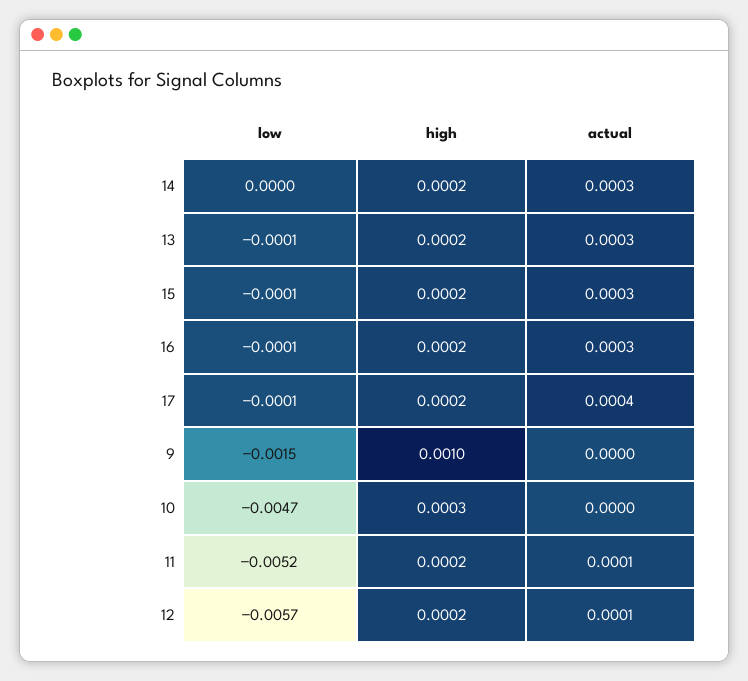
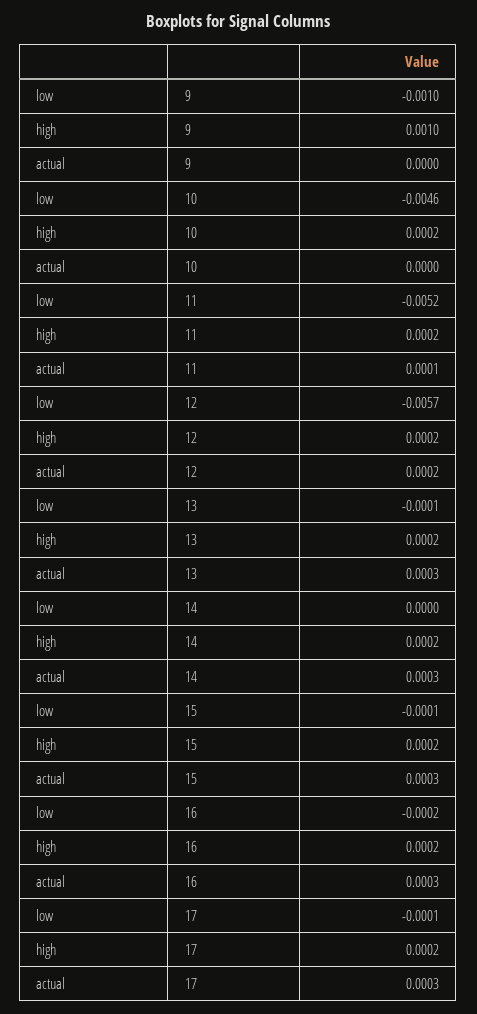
low, 16: -0.0001 -> -0.0002
actual, 17: 0.0004 -> 0.0003
low, 9: -0.0015 -> -0.001
low, 10: -0.0047 -> -0.0046
high, 10: 0.0003 -> 0.0002
actual, 12: 0.0001 -> 0.0002

